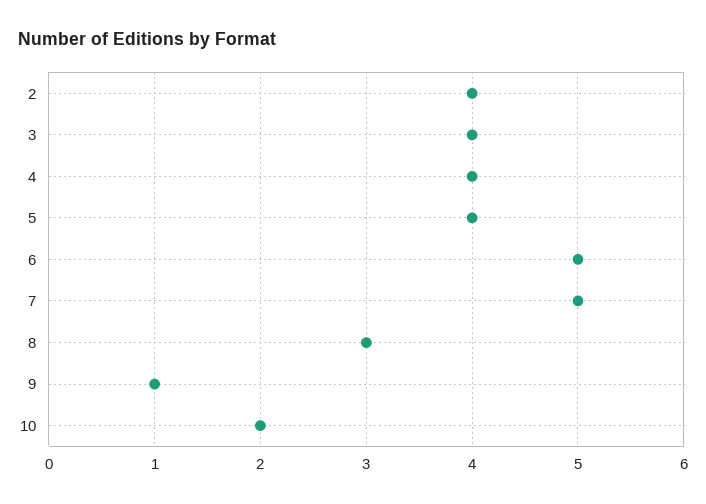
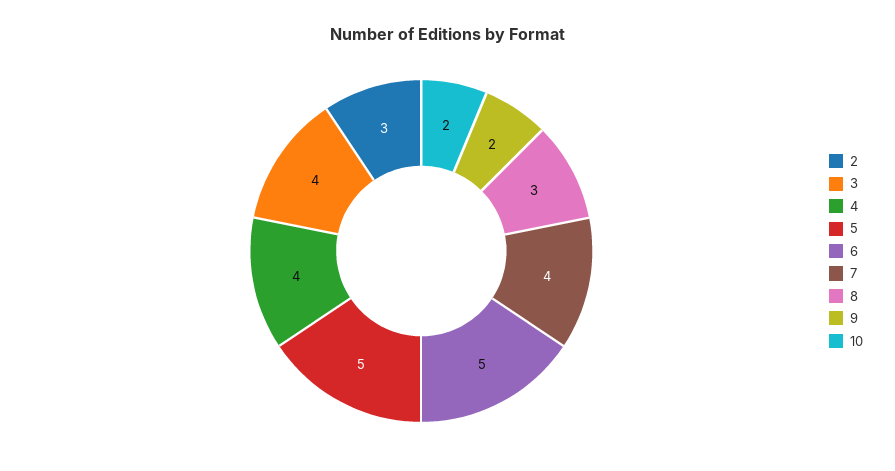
2: 4 -> 3
5: 4 -> 5
7: 5 -> 4
9: 1 -> 2

